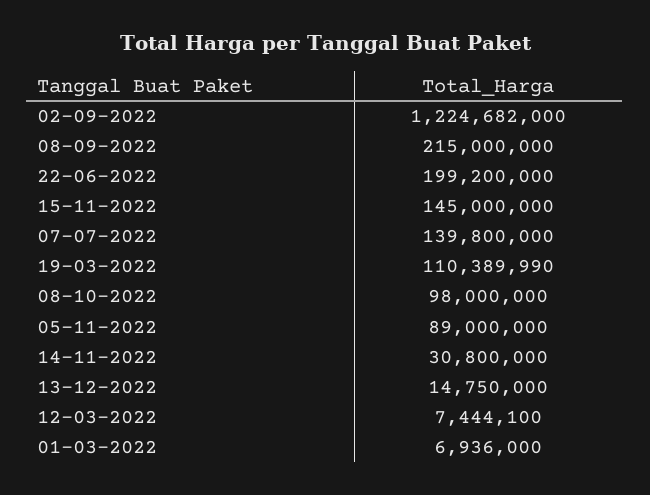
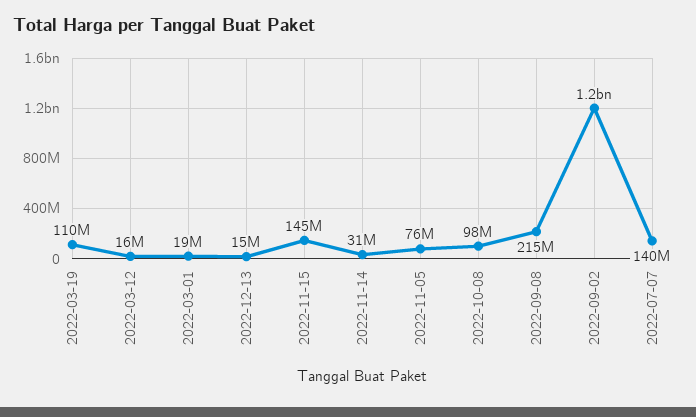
22-06-2022: 199200000 -> none
05-11-2022: 89000000 -> 76000000
12-03-2022: 7444100 -> 16000000
01-03-2022: 6936000 -> 19000000

